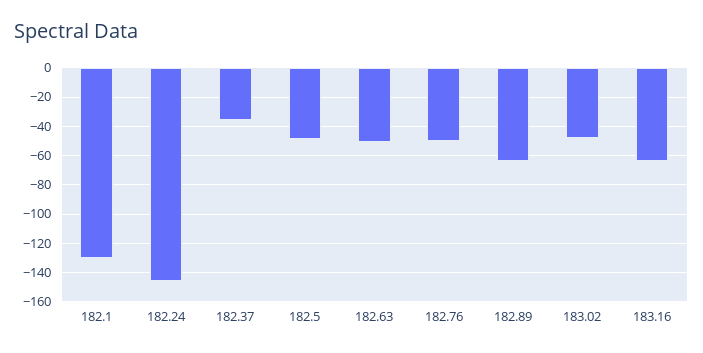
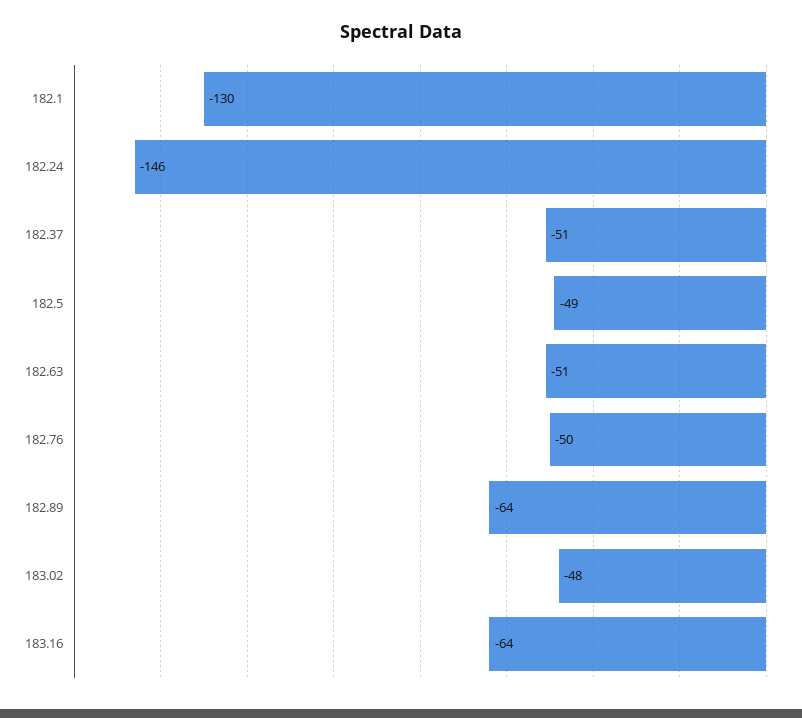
182.37: -35 -> -51

